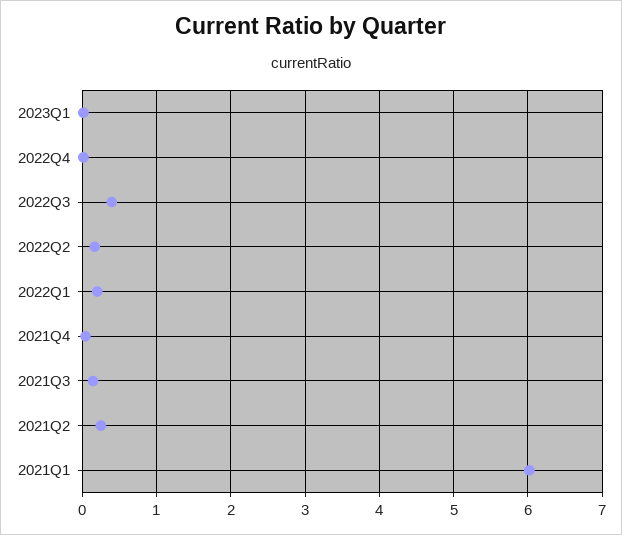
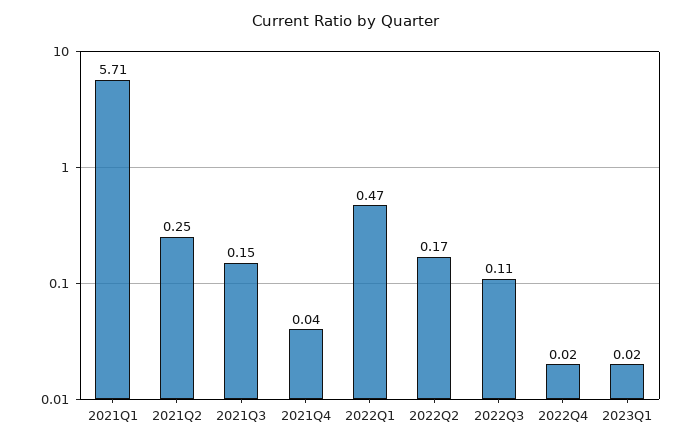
2022Q3: 0.4 -> 0.11
2022Q1: 0.2 -> 0.47
2021Q1: 6 -> 5.71

